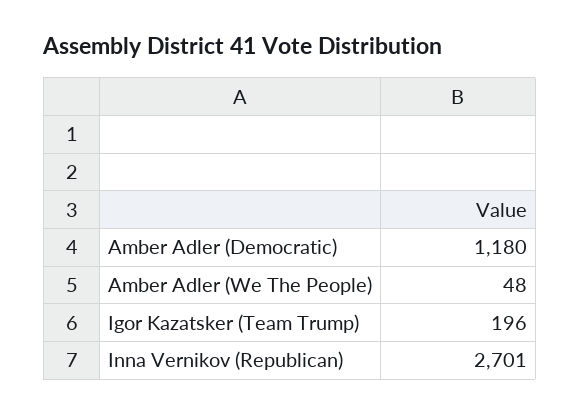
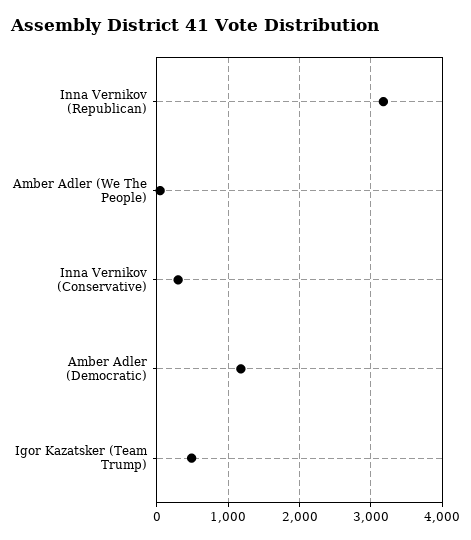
Igor Kazatsker (Team Trump): 196 -> 500
Inna Vernikov (Republican): 2701 -> 3200
Inna Vernikov (Conservative): none -> 300

